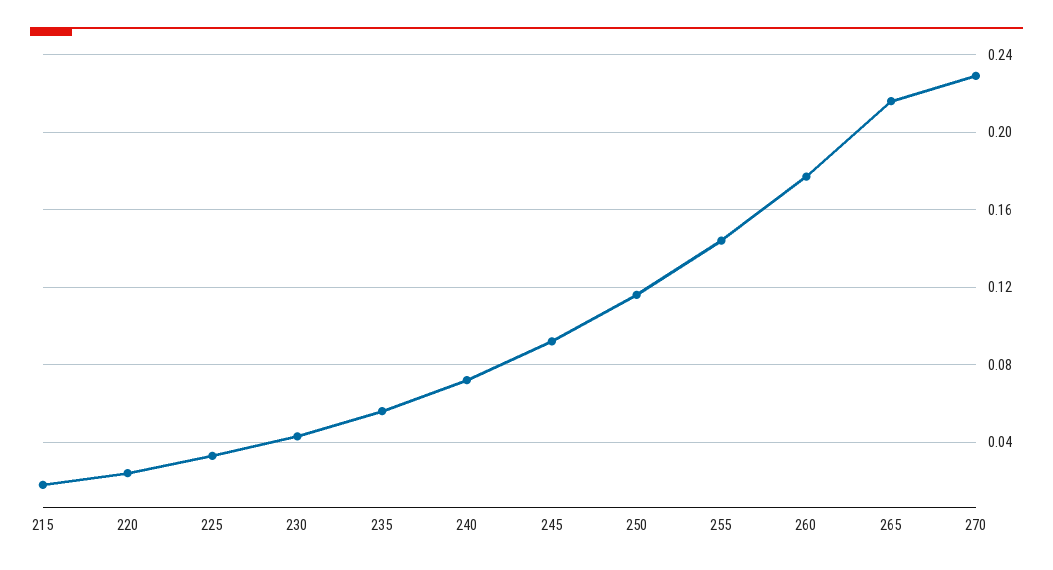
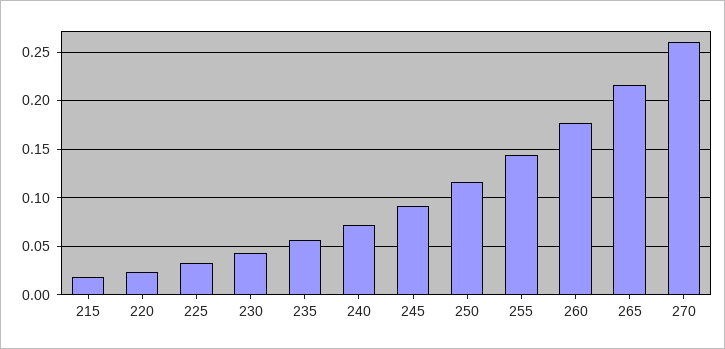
270: 0.23 -> 0.26

